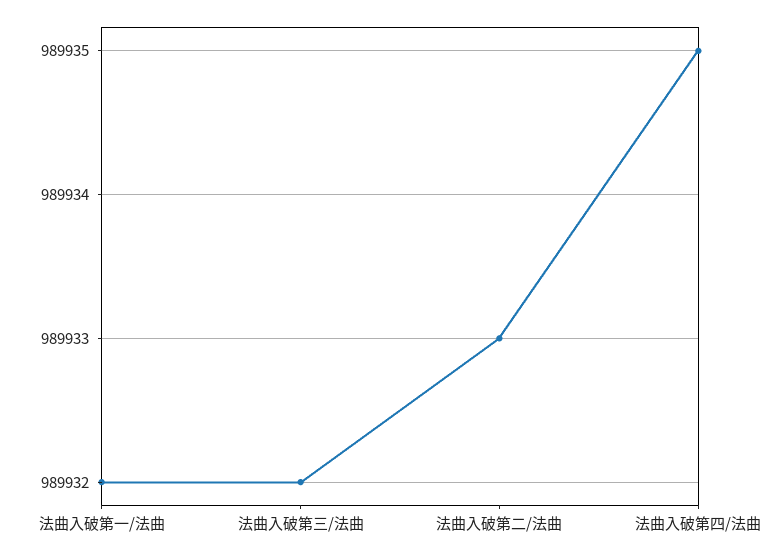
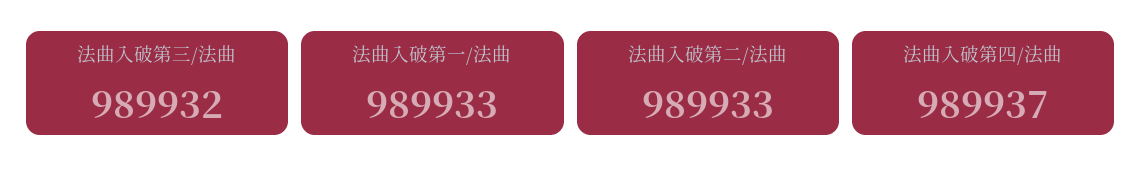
法曲入破第一/法曲: 989932 -> 989933
法曲入破第四/法曲: 989935 -> 989937

